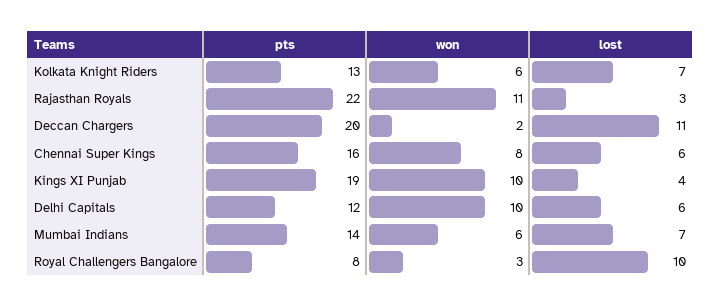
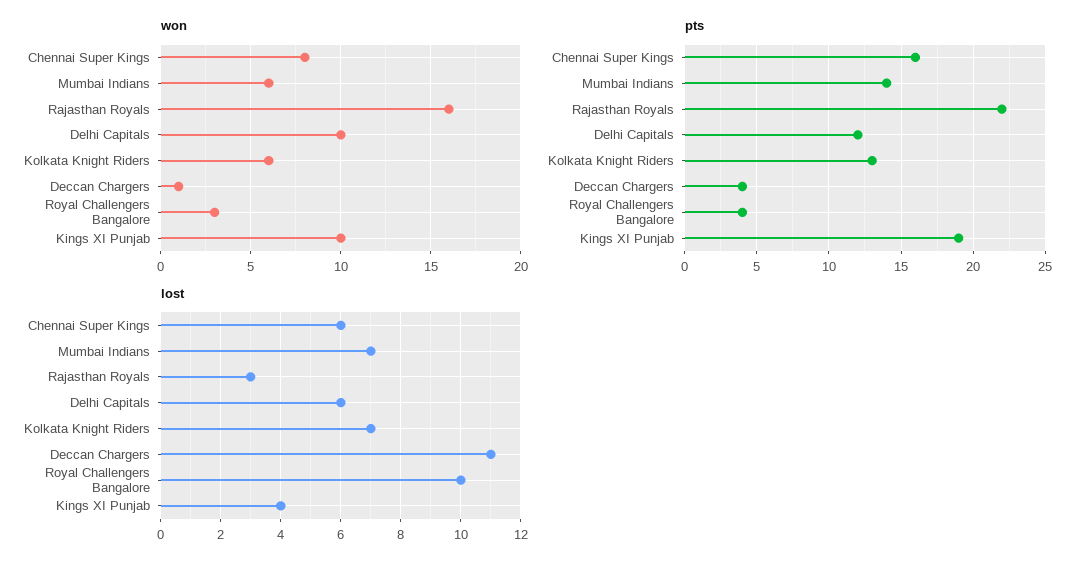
won, Rajasthan Royals: 11 -> 16
pts, Deccan Chargers: 20 -> 4
won, Deccan Chargers: 2 -> 1
pts, Royal Challengers Bangalore: 8 -> 4

